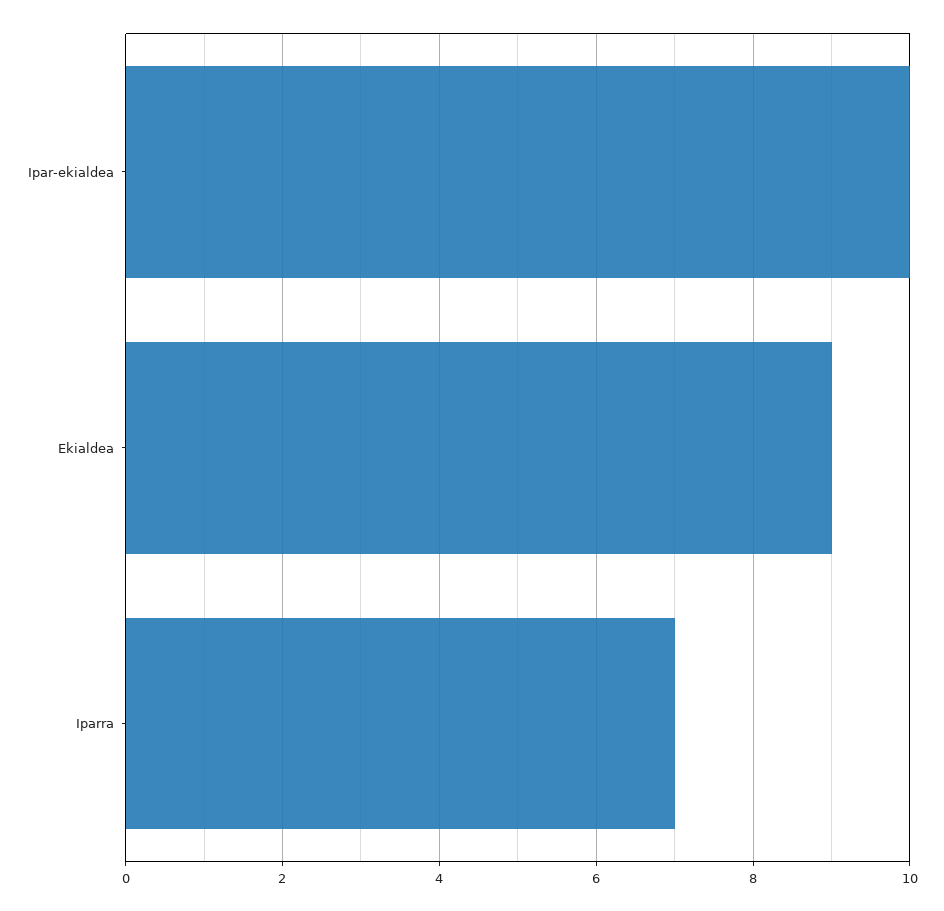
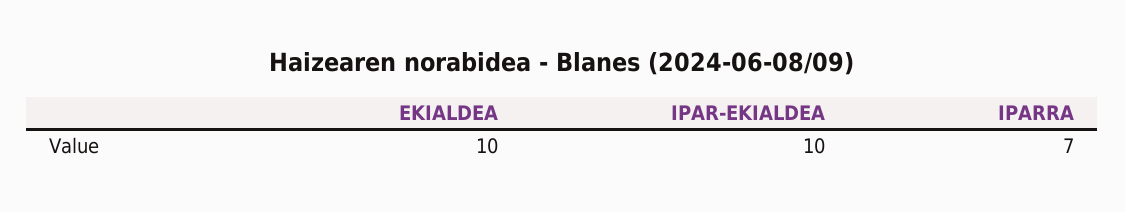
Ekialdea: 9 -> 10

